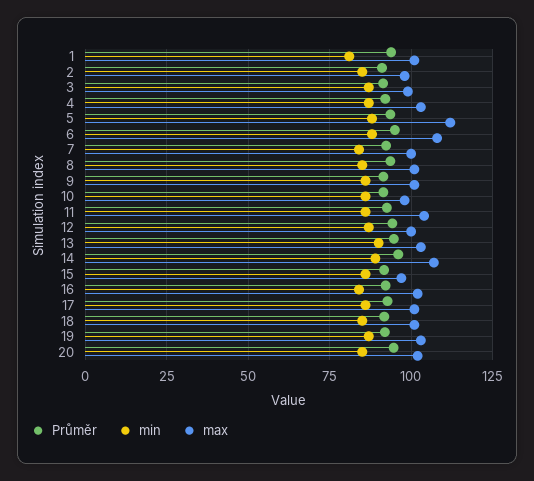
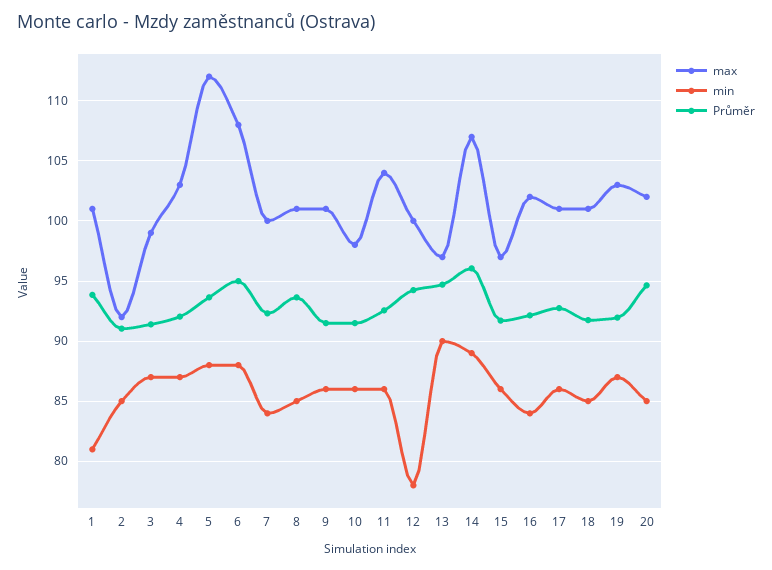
max, 2: 97.5 -> 92
min, 12: 87.5 -> 78
max, 13: 102.5 -> 97

